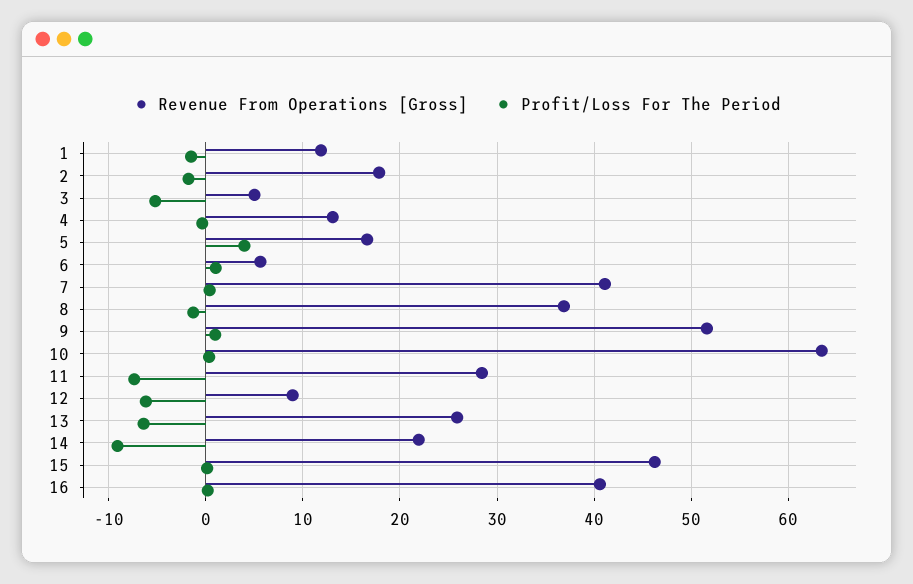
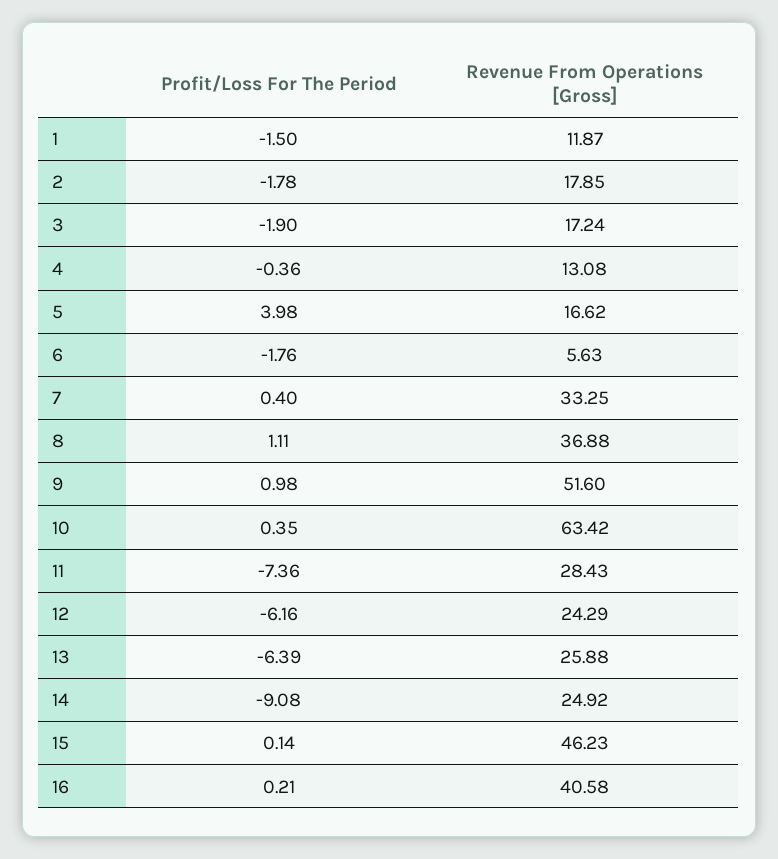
Revenue From Operations [Gross], 3: 5 -> 17.24
Profit/Loss For The Period, 3: -5 -> -1.9
Profit/Loss For The Period, 6: 1 -> -1.76
Revenue From Operations [Gross], 7: 41 -> 33.25
Profit/Loss For The Period, 8: -1 -> 1.11
Revenue From Operations [Gross], 12: 9 -> 24.29
Revenue From Operations [Gross], 14: 22 -> 24.92

